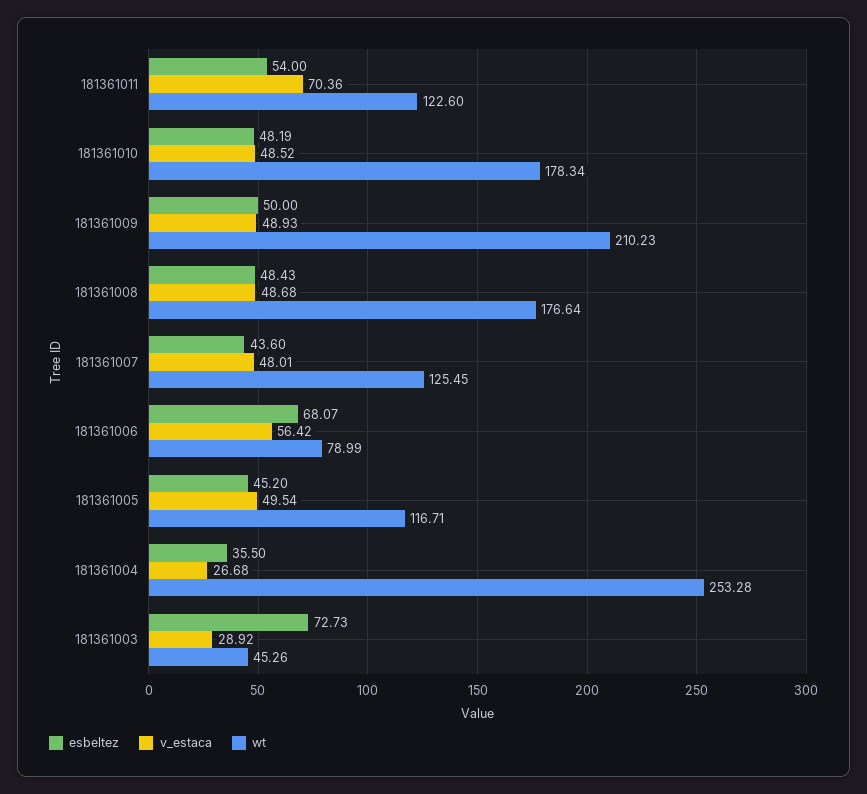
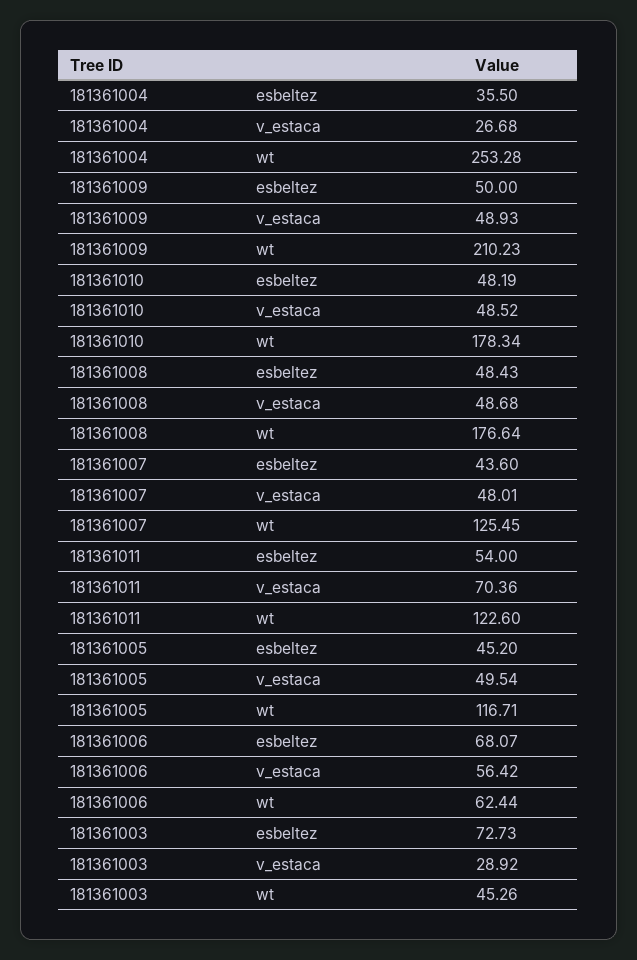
wt, 181361006: 78.99 -> 62.44

